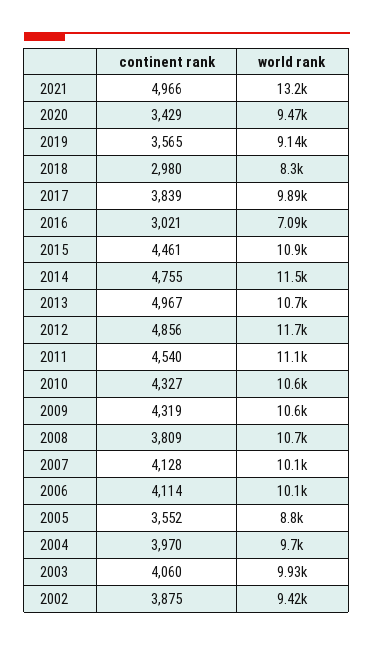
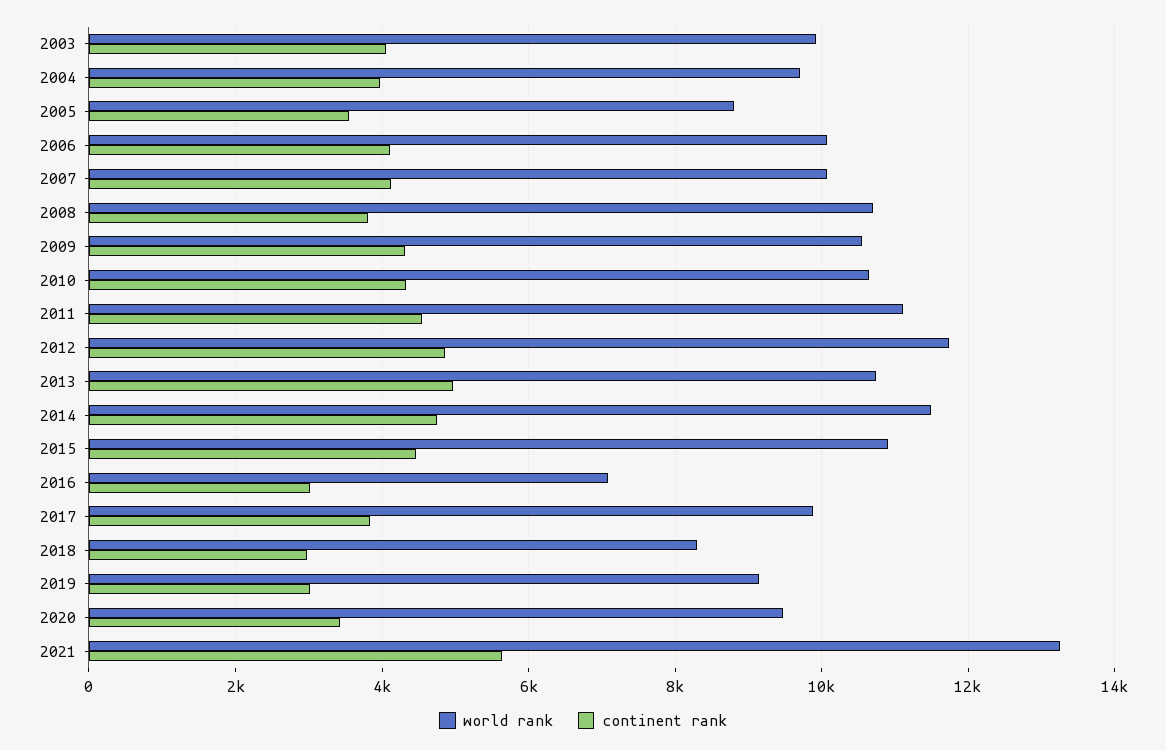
continent rank, 2021: 4966 -> 5600
continent rank, 2019: 3565 -> 3000
continent rank, 2002: 3875 -> none
world rank, 2002: 9420 -> none

